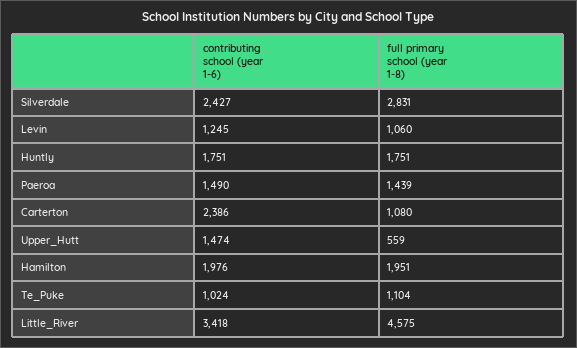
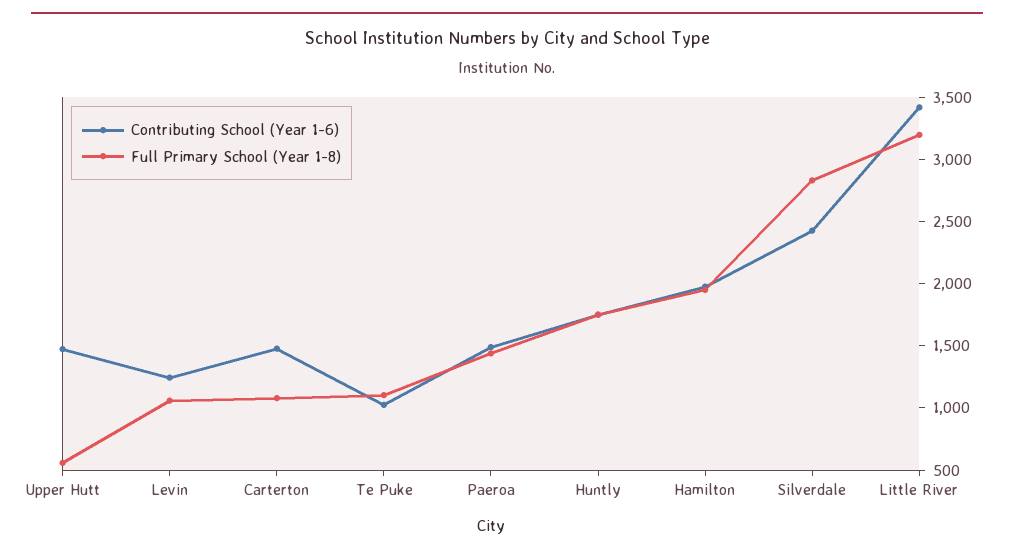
contributing school (year 1-6), Carterton: 2386 -> 1500
full primary school (year 1-8), Little_River: 4575 -> 3200

